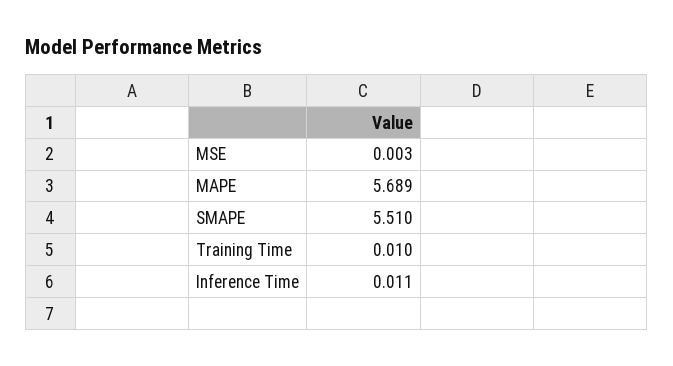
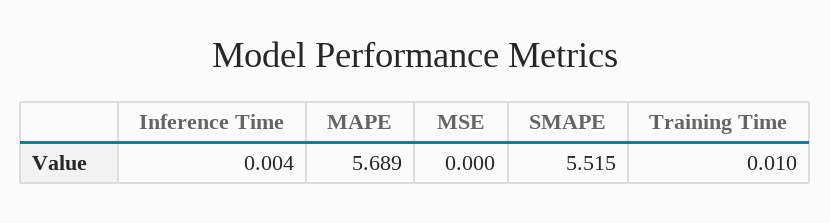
MSE: 0.003 -> 0
SMAPE: 5.51 -> 5.515
Inference Time: 0.011 -> 0.004

